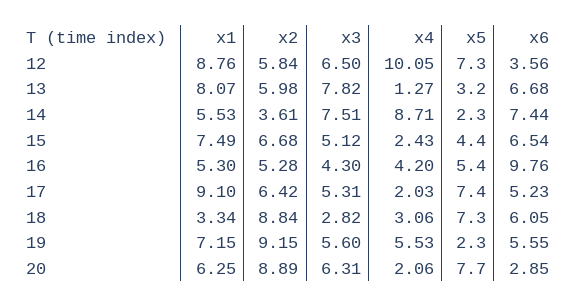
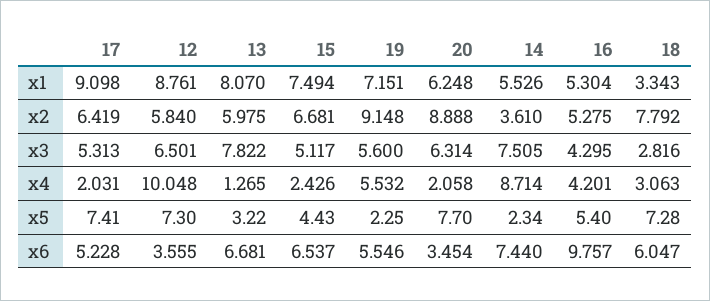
x2, 18: 8.84 -> 7.792
x6, 20: 2.85 -> 3.454

